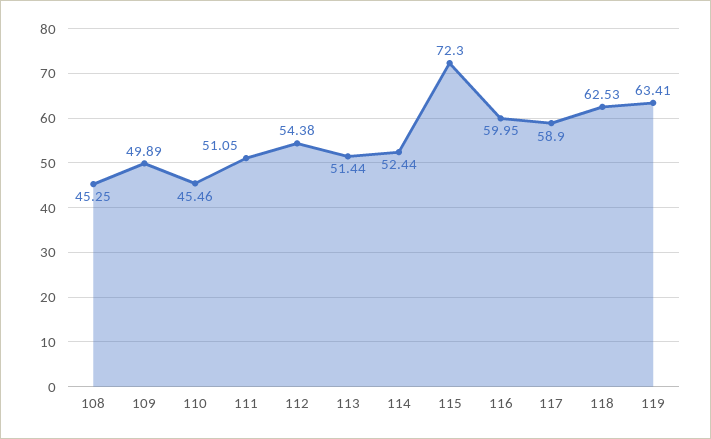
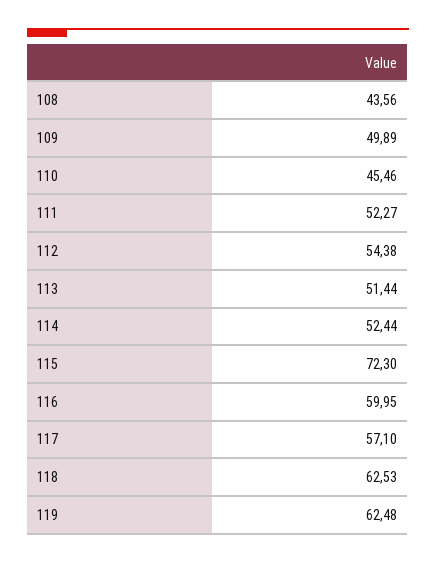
108: 45.25 -> 43.56
111: 51.05 -> 52.27
117: 58.9 -> 57.1
119: 63.41 -> 62.48

